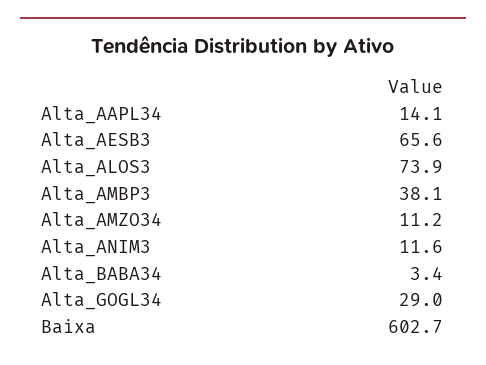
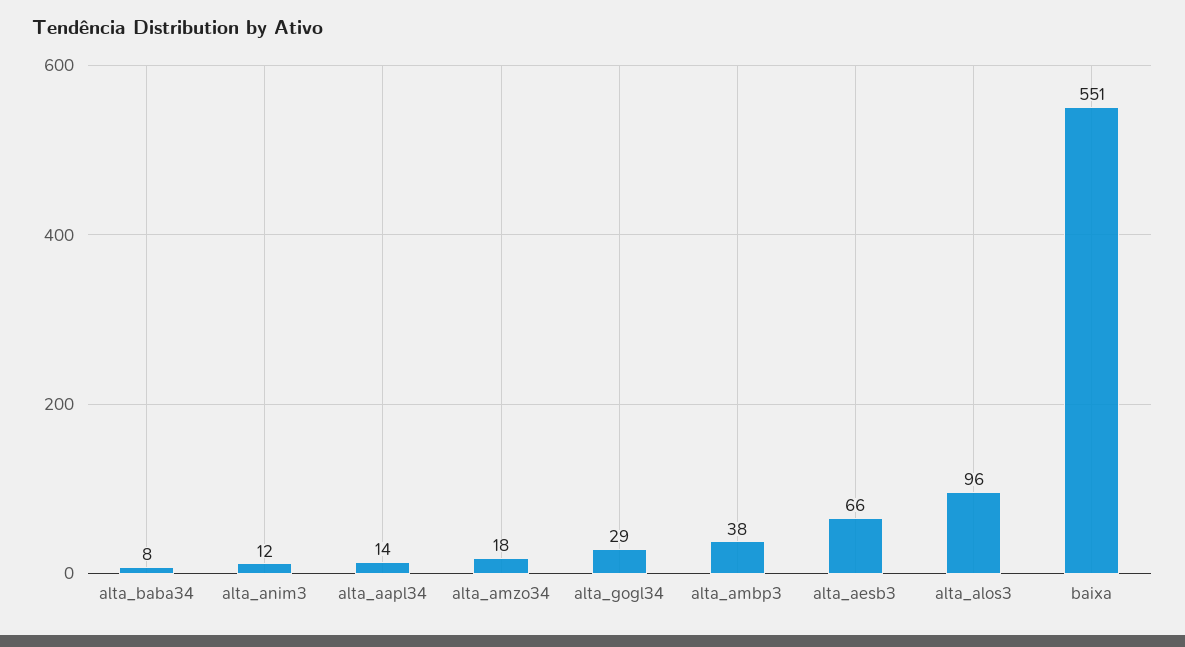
Alta_ALOS3: 73.9 -> 96
Alta_AMZO34: 11.2 -> 18
Alta_BABA34: 3.4 -> 8
Baixa: 602.7 -> 551

